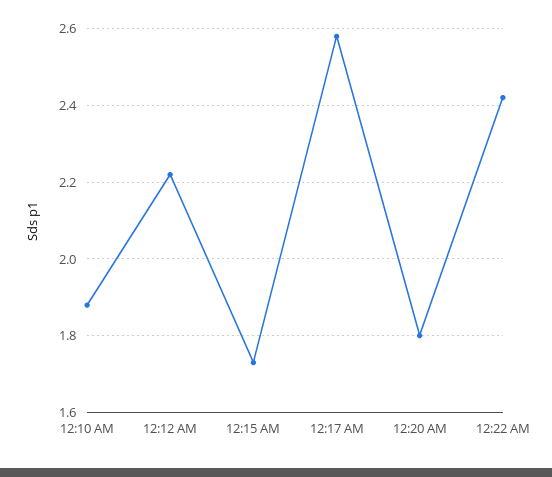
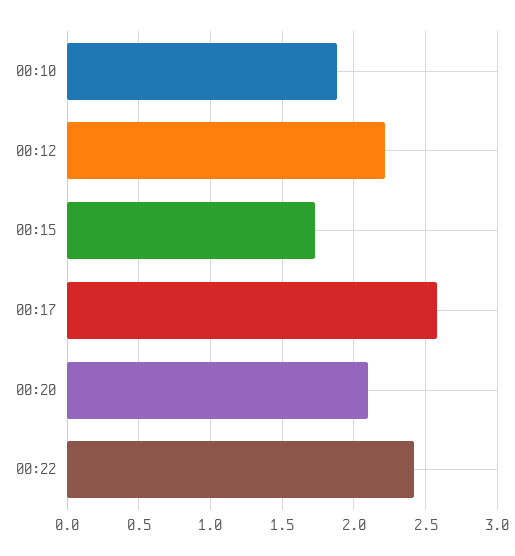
12:20 AM: 1.8 -> 2.1

